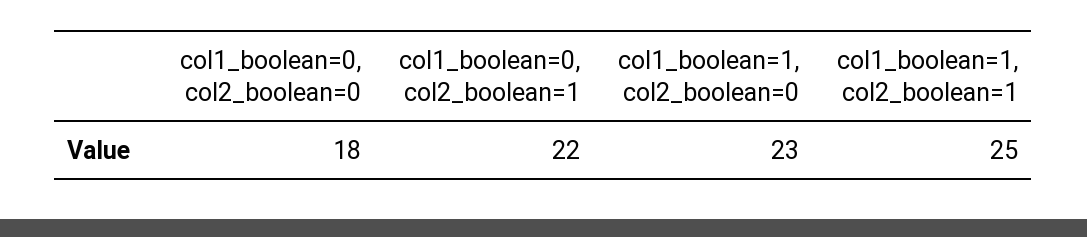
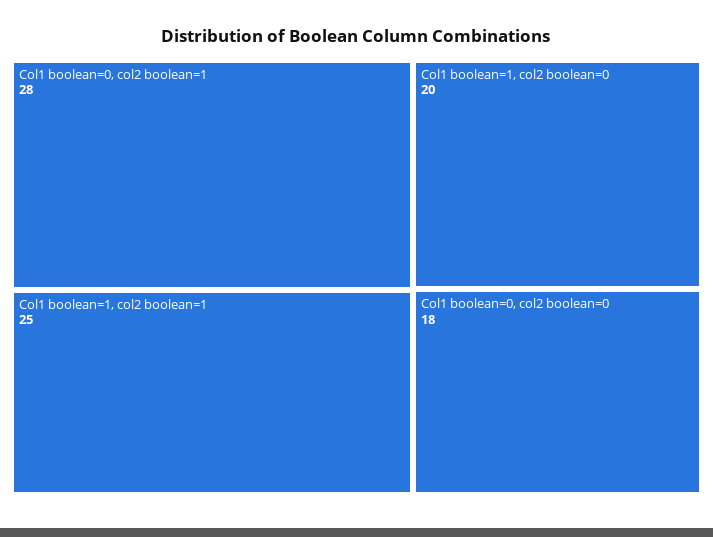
col1_boolean=0, col2_boolean=1: 22 -> 28
col1_boolean=1, col2_boolean=0: 23 -> 20

